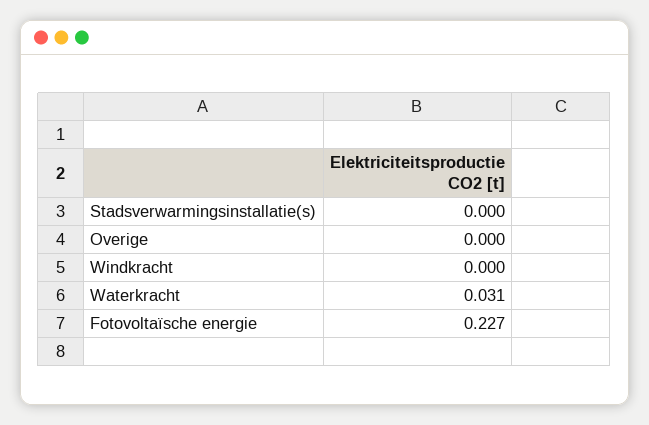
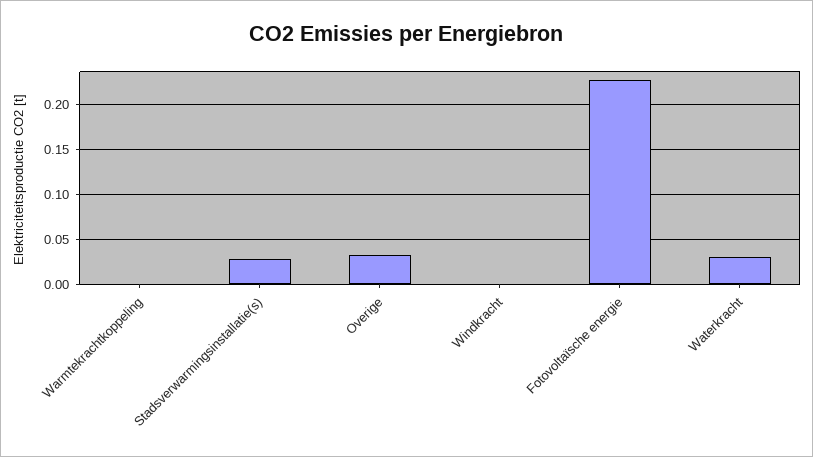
Stadsverwarmingsinstallatie(s): 0 -> 0.03
Overige: 0 -> 0.03
Warmtekrachtkoppeling: none -> 0

